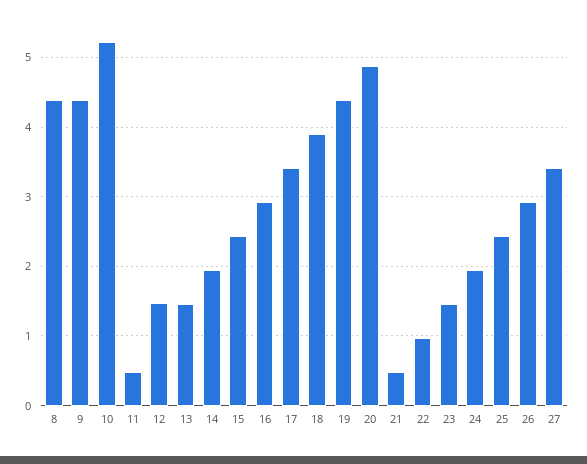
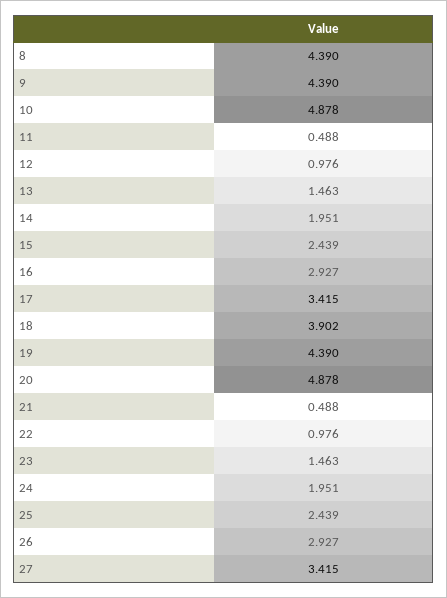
10: 5.2 -> 4.878
12: 1.5 -> 0.976

